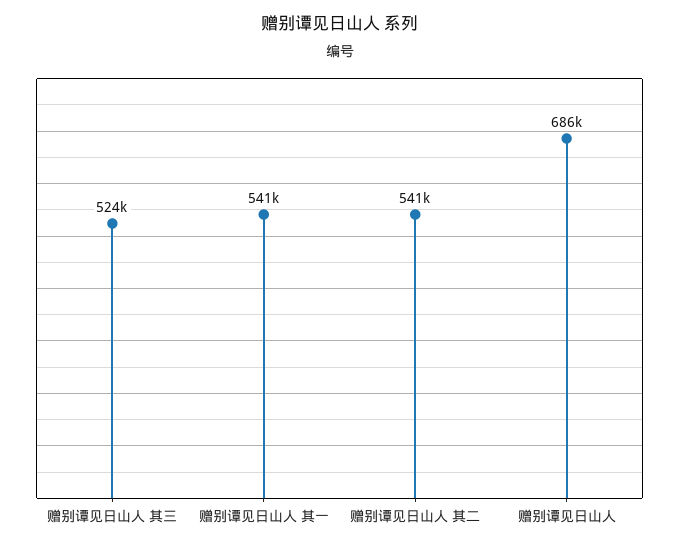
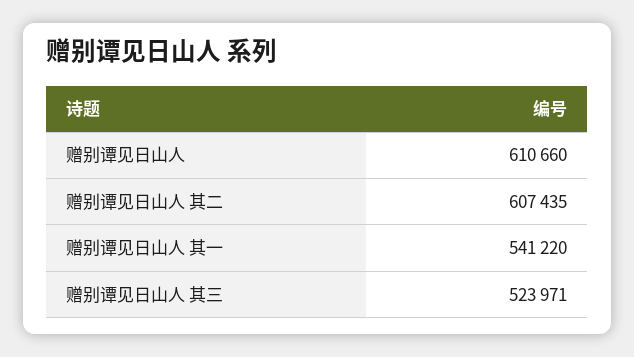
赠别谭见日山人 其二: 541000 -> 607435
赠别谭见日山人: 686000 -> 610660

